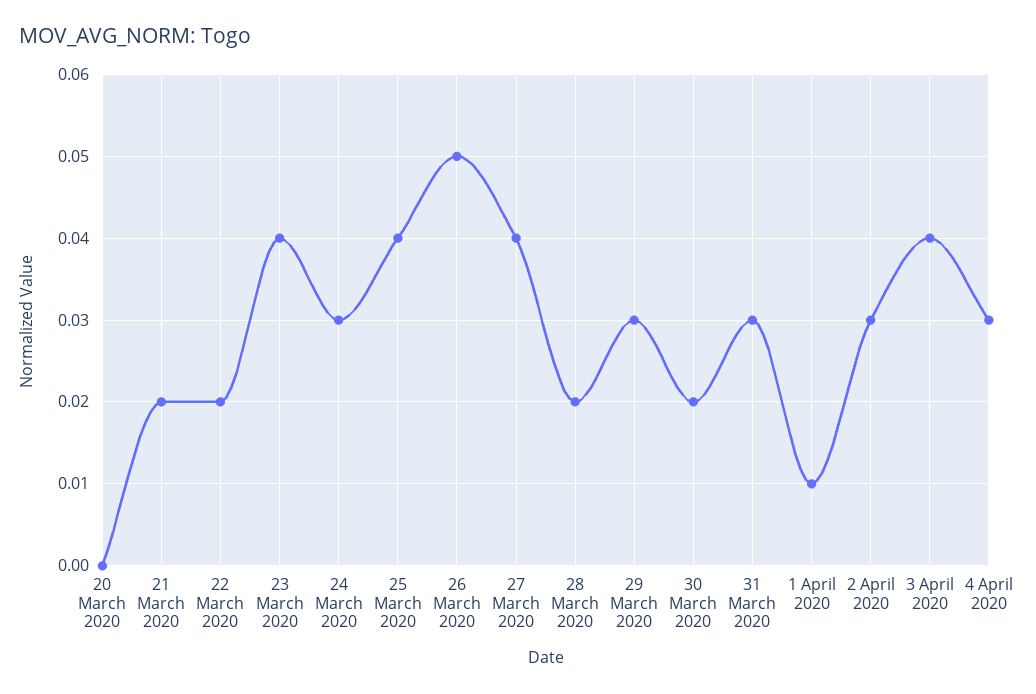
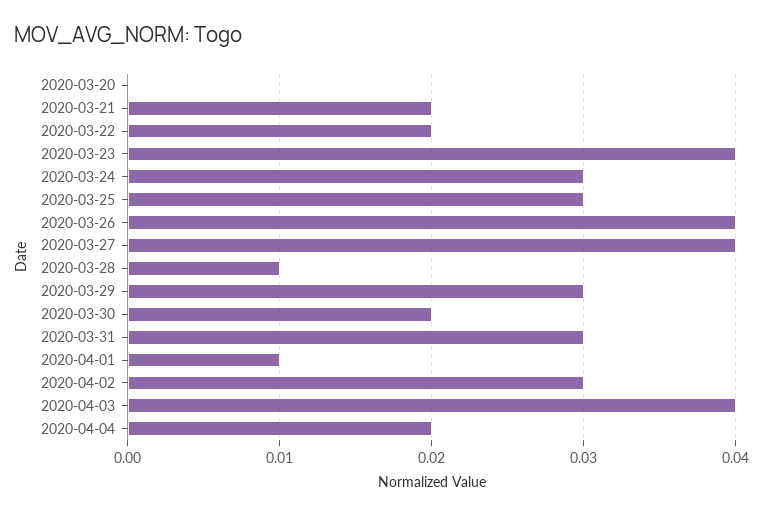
25 March 2020: 0.04 -> 0.03
26 March 2020: 0.05 -> 0.04
28 March 2020: 0.02 -> 0.01
4 April 2020: 0.03 -> 0.02

